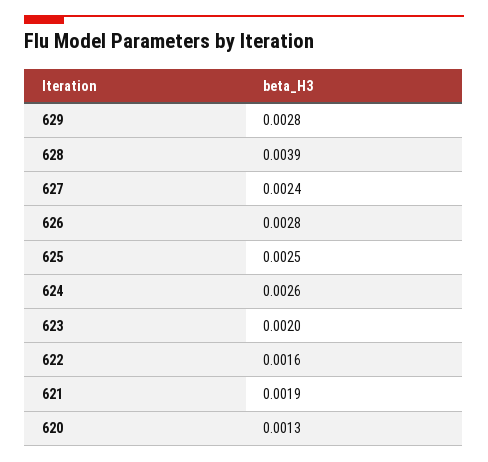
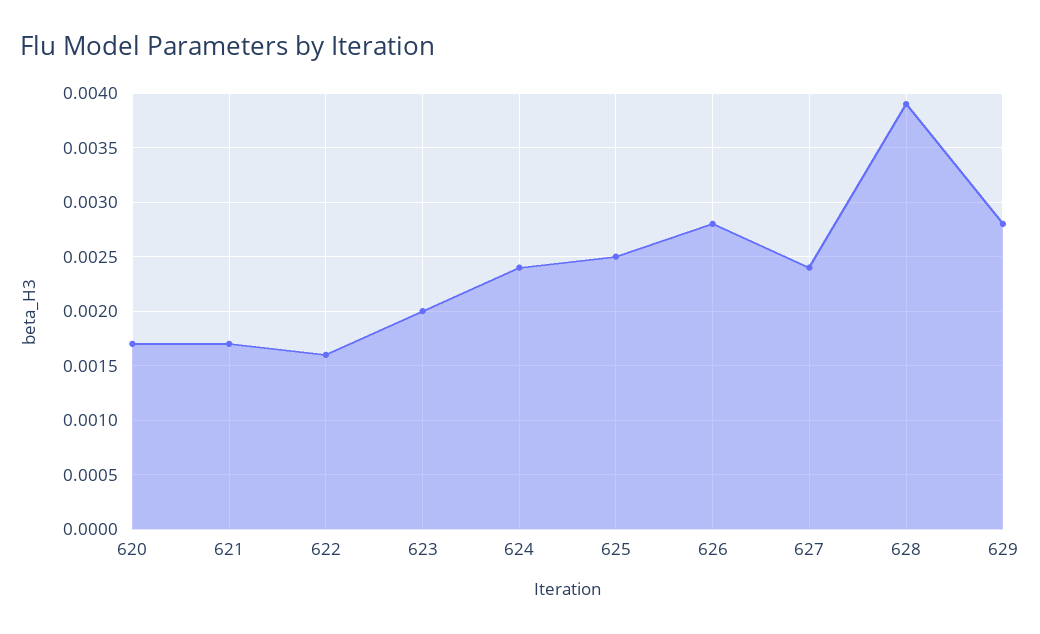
624: 0.0026 -> 0.0024
621: 0.0019 -> 0.0017
620: 0.0013 -> 0.0017

